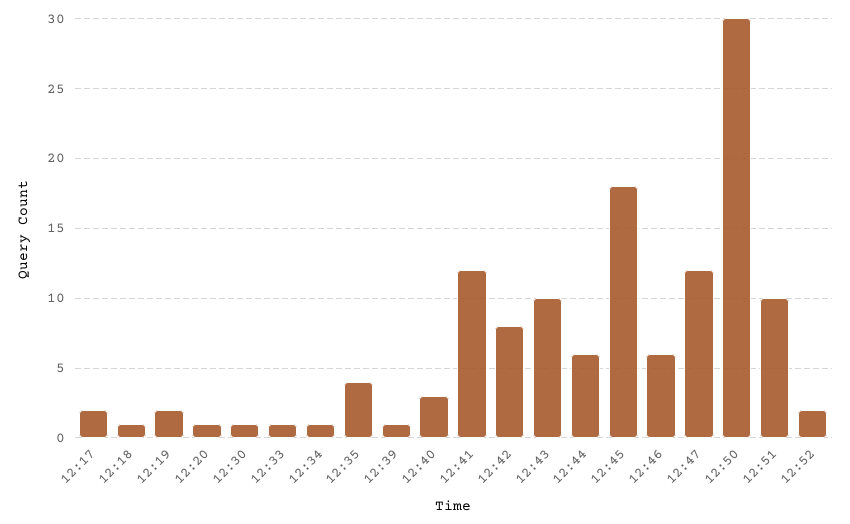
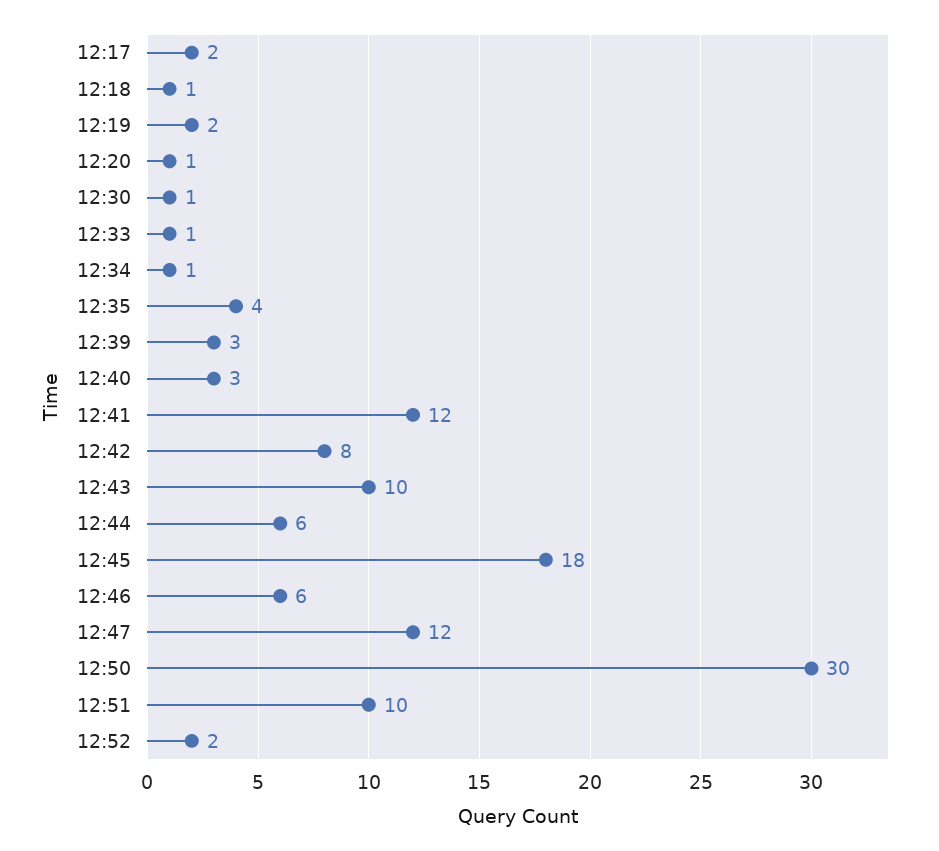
12:39: 1 -> 3

